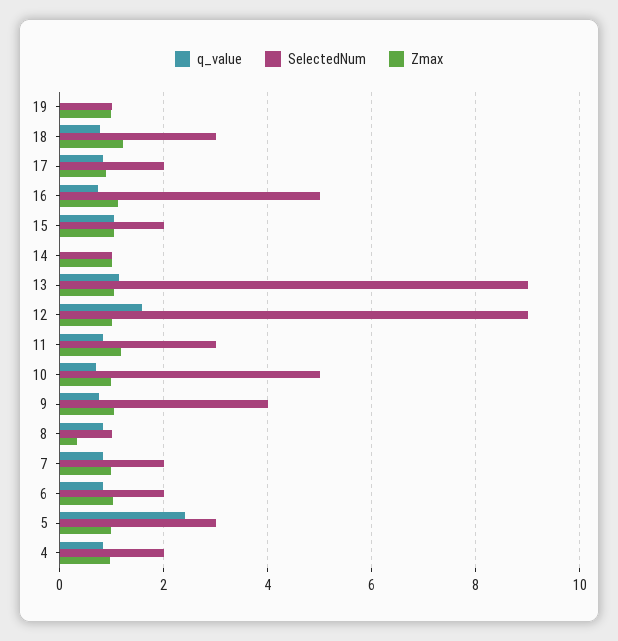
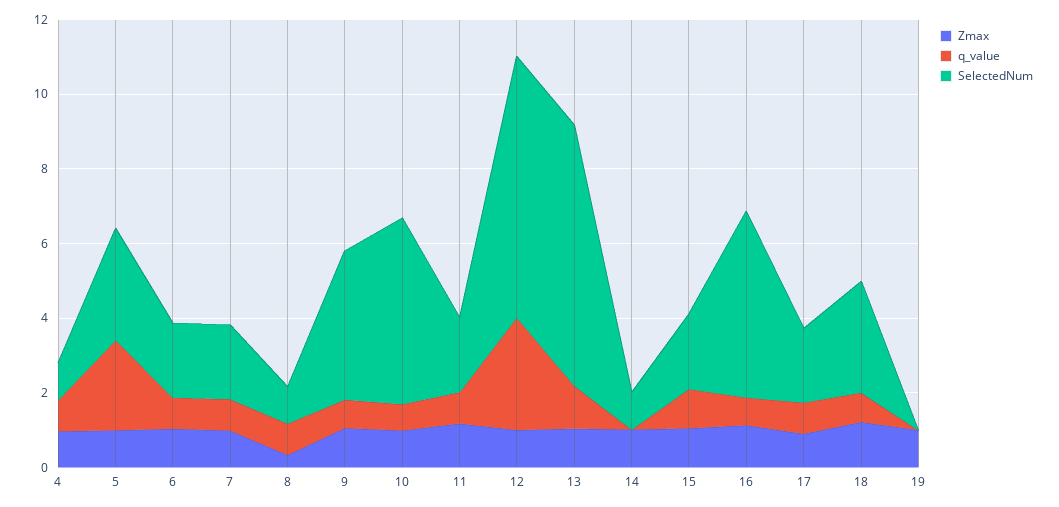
SelectedNum, 19: 1 -> 0
SelectedNum, 13: 9 -> 7
q_value, 12: 1.6 -> 3
SelectedNum, 12: 9 -> 7
SelectedNum, 11: 3 -> 2
SelectedNum, 4: 2 -> 1

